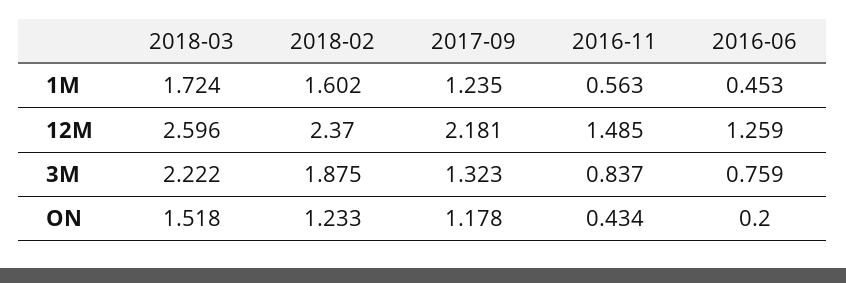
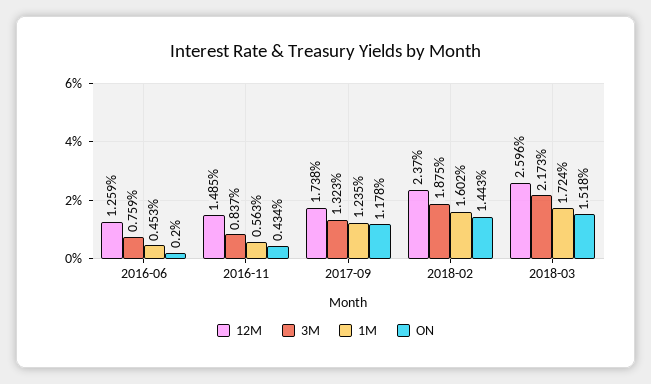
12M, 2017-09: 2.181 -> 1.738
3M, 2018-03: 2.222 -> 2.173
ON, 2018-02: 1.233 -> 1.443

